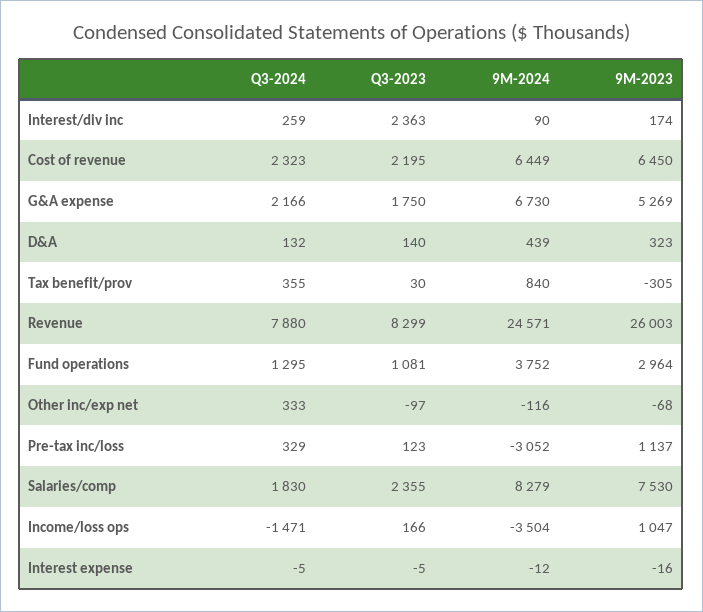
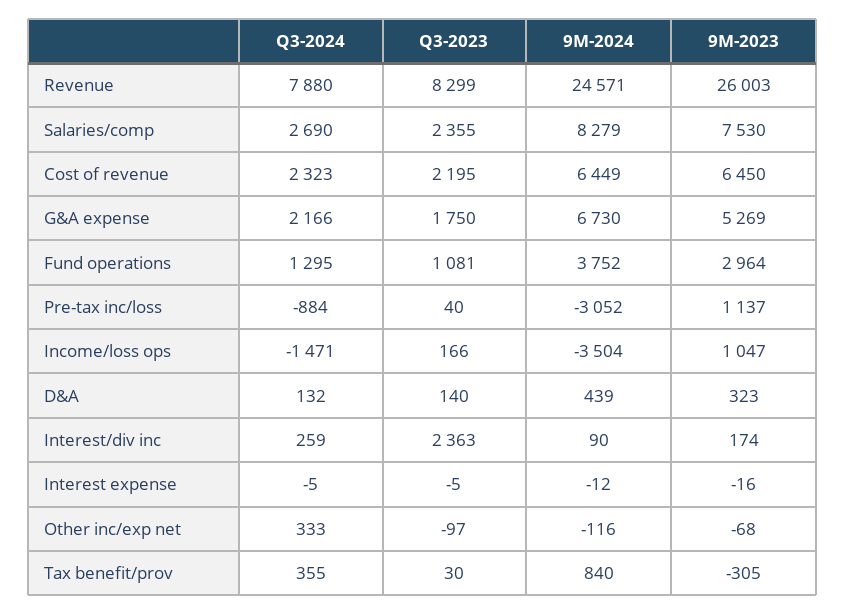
Q3-2024, Pre-tax inc/loss: 329 -> -884
Q3-2023, Pre-tax inc/loss: 123 -> 40
Q3-2024, Salaries/comp: 1830 -> 2690

